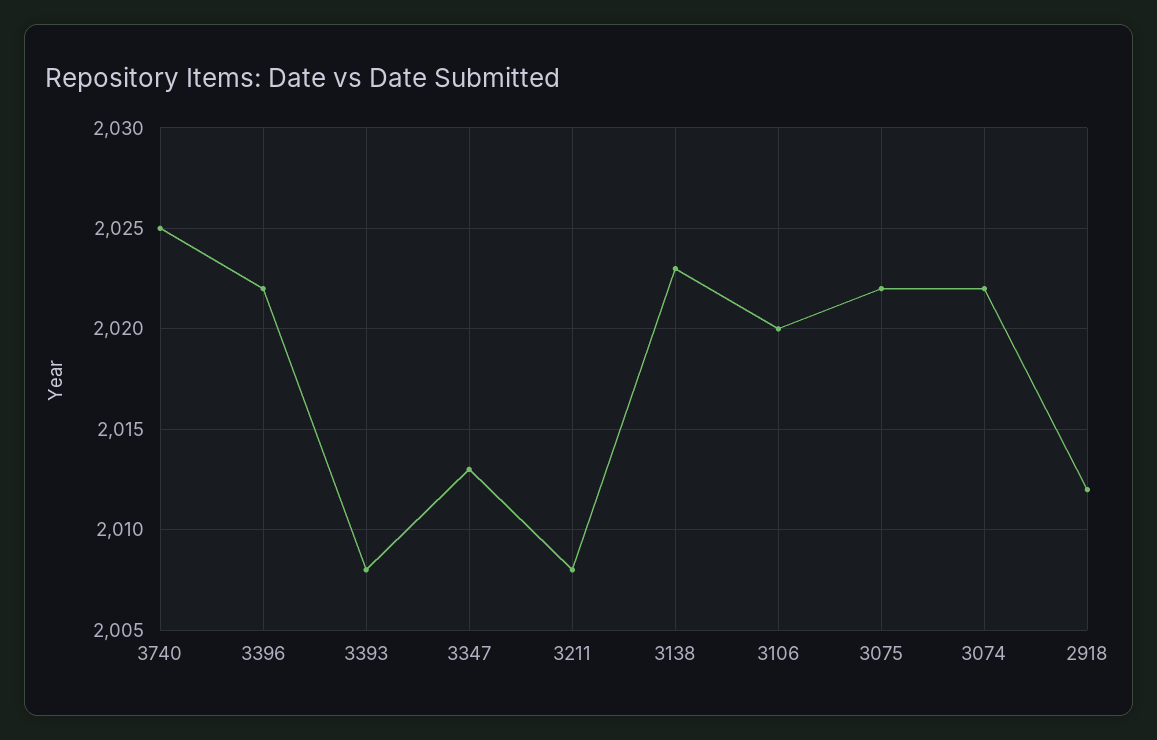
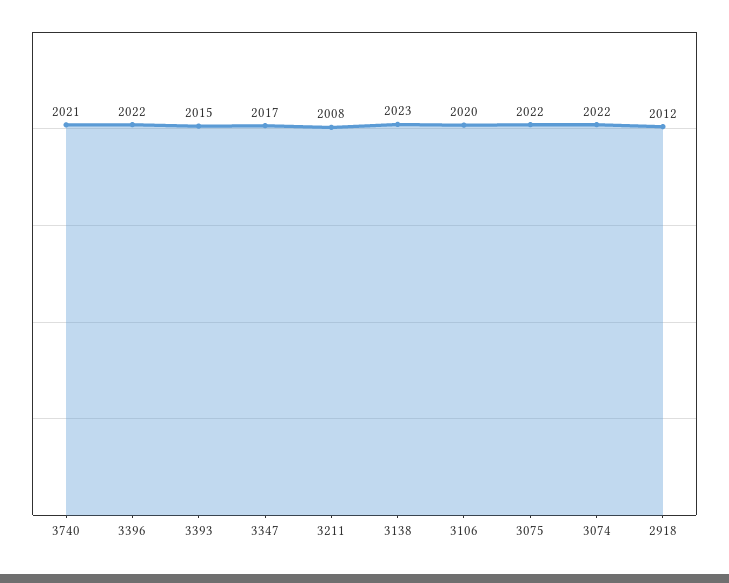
3740: 2025 -> 2021
3393: 2008 -> 2015
3347: 2013 -> 2017

